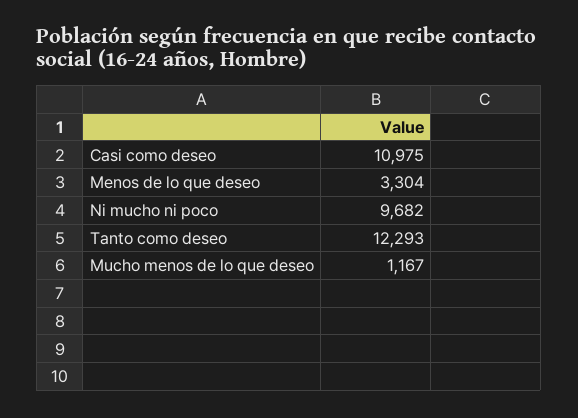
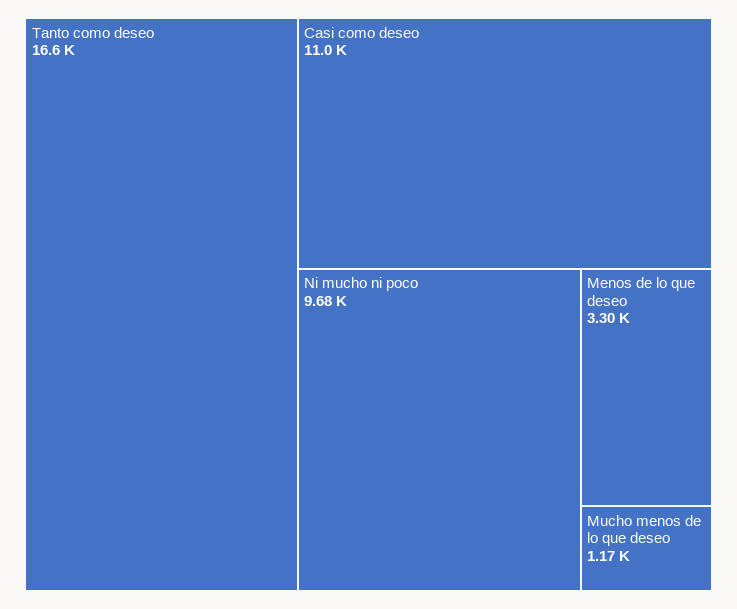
Tanto como deseo: 12293 -> 16600

